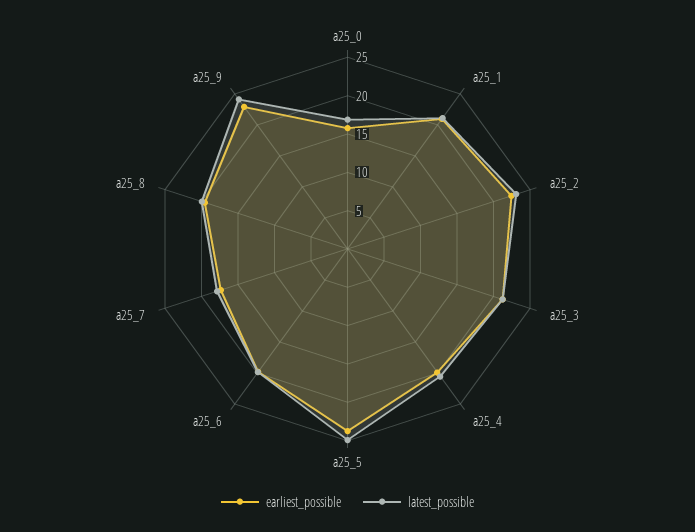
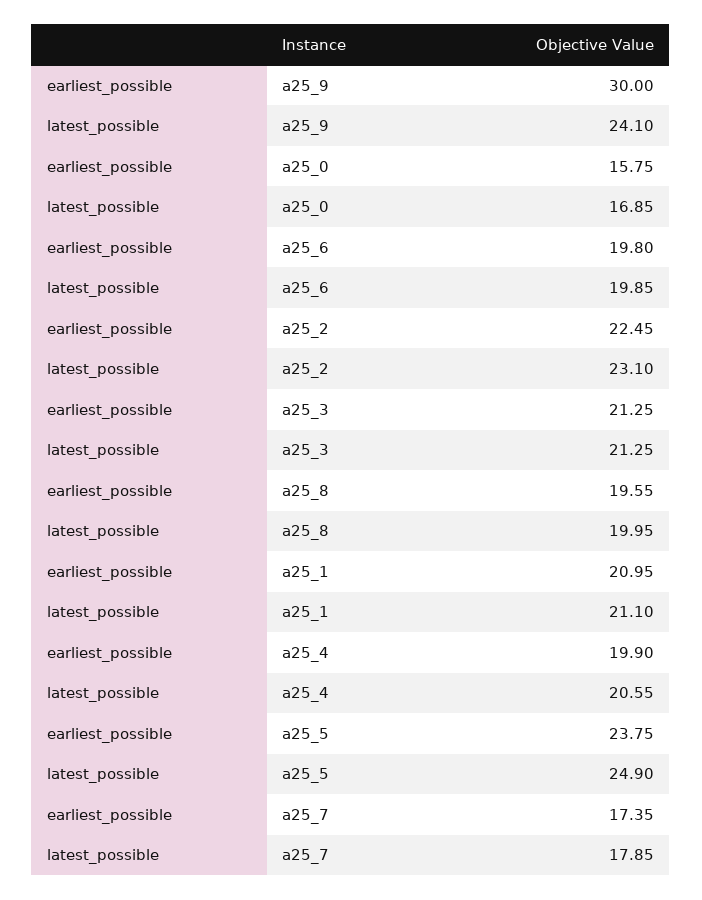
earliest_possible, a25_9: 22.5 -> 30

